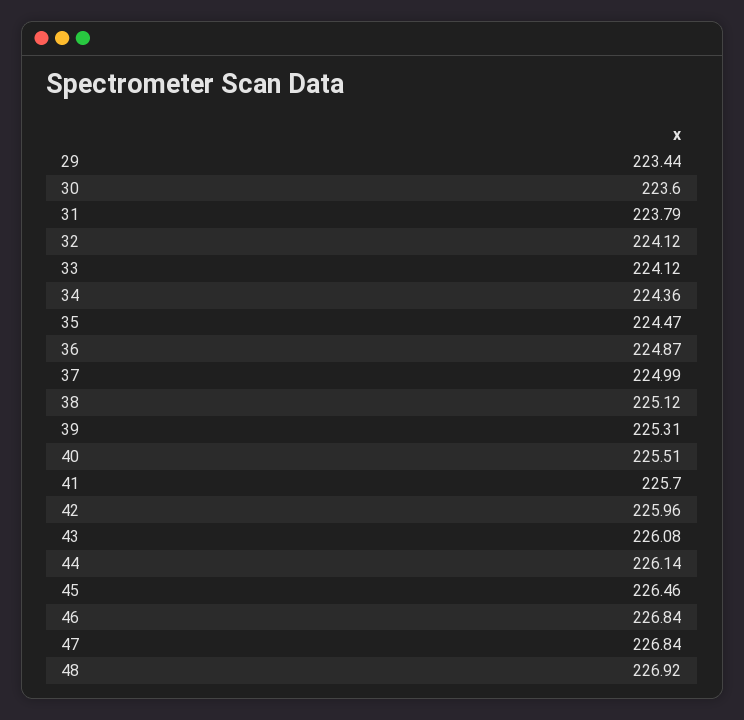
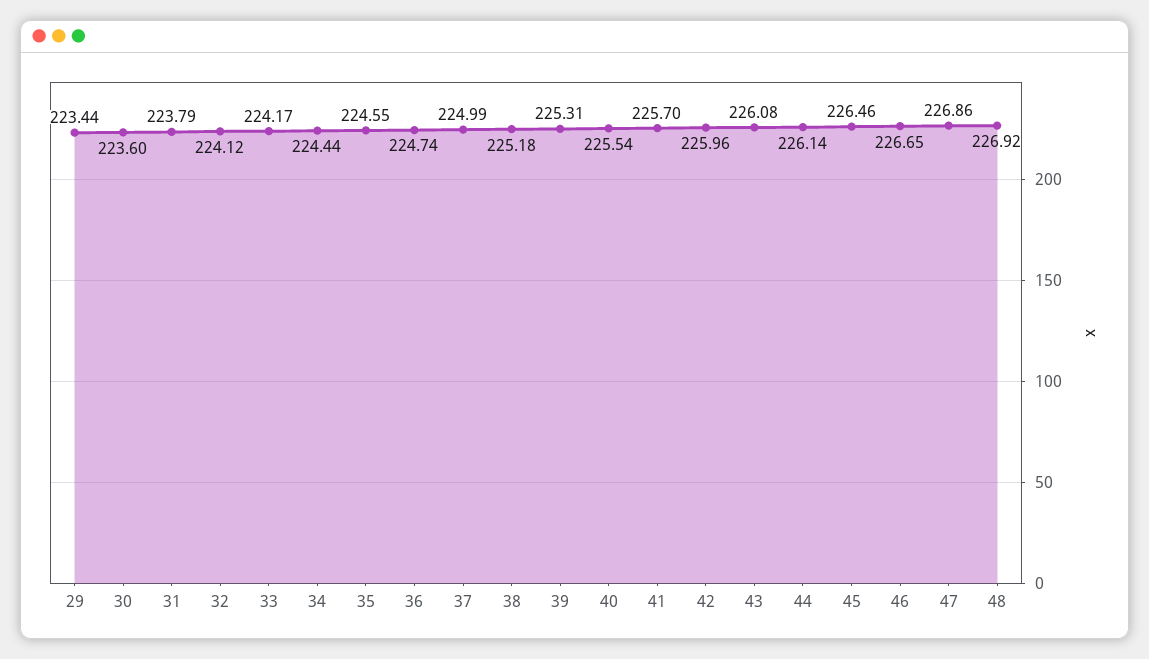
33: 224.12 -> 224.17
34: 224.36 -> 224.44
35: 224.47 -> 224.55
36: 224.87 -> 224.74
38: 225.12 -> 225.18
40: 225.51 -> 225.54
46: 226.84 -> 226.65
47: 226.84 -> 226.86

